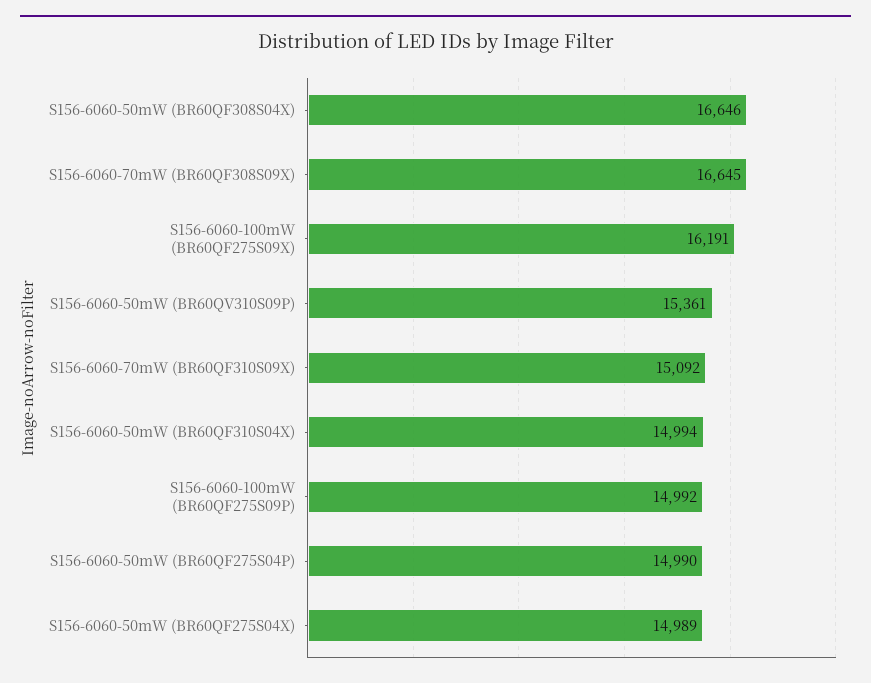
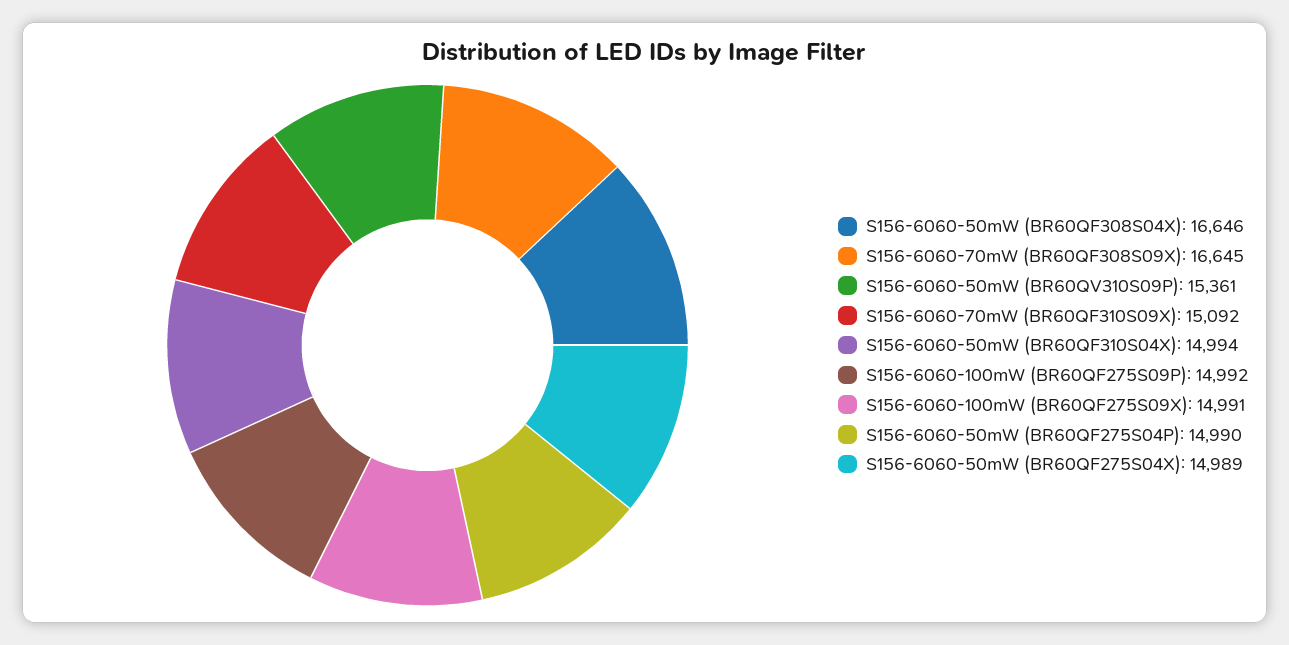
S156-6060-100mW (BR60QF275S09X): 16191 -> 14991

